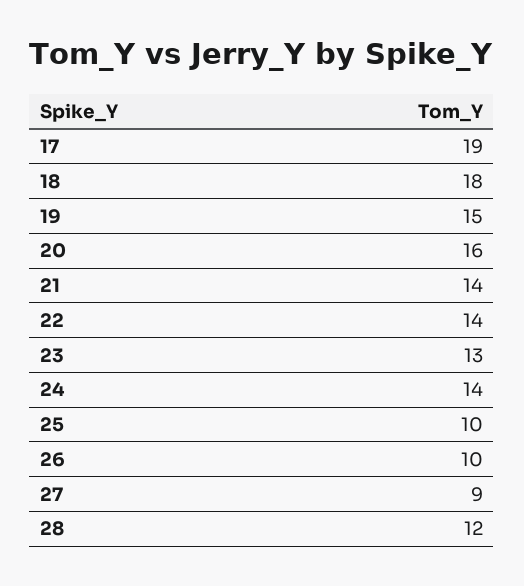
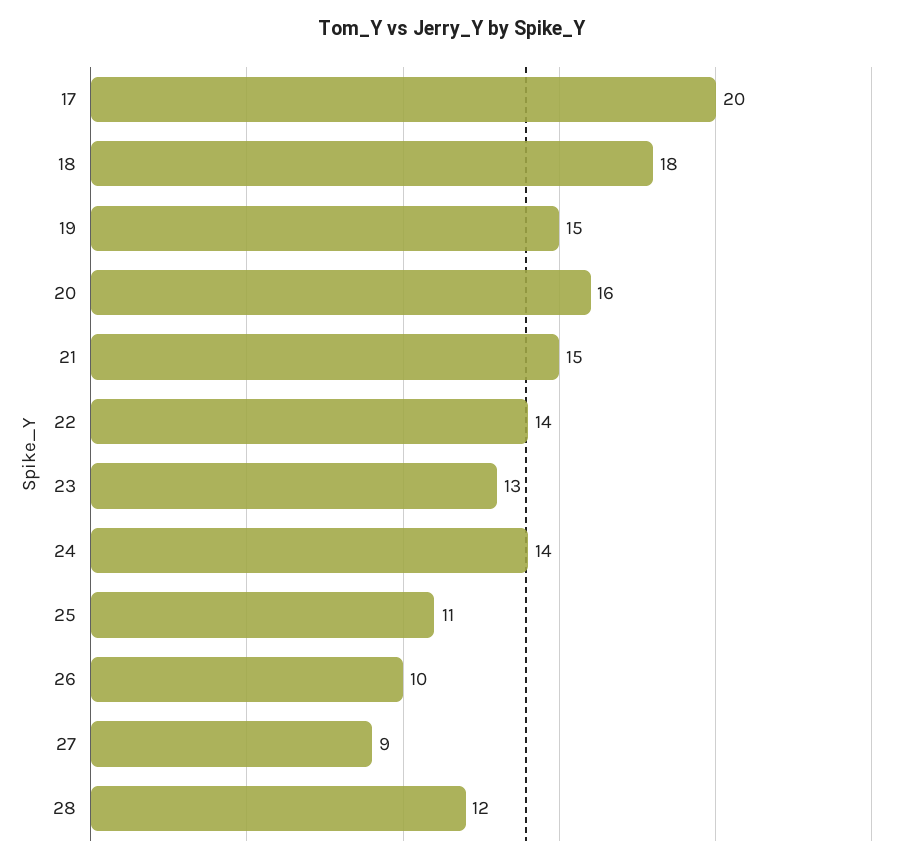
17: 19 -> 20
21: 14 -> 15
25: 10 -> 11

